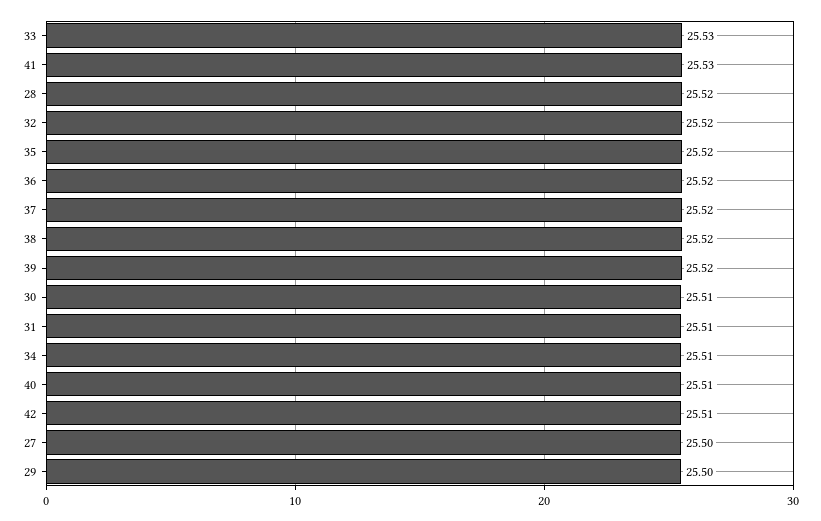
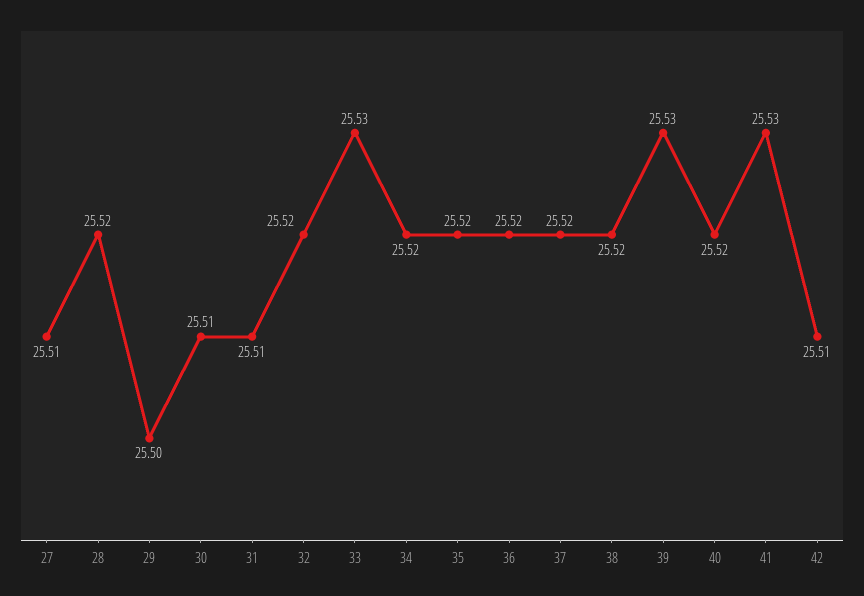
39: 25.52 -> 25.53
34: 25.51 -> 25.52
40: 25.51 -> 25.52
27: 25.5 -> 25.51

